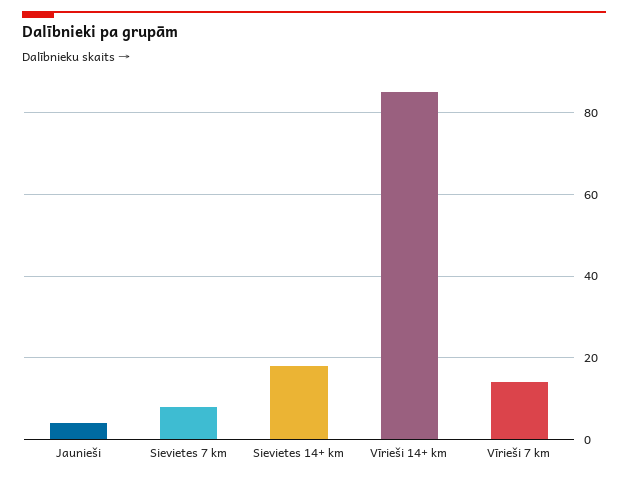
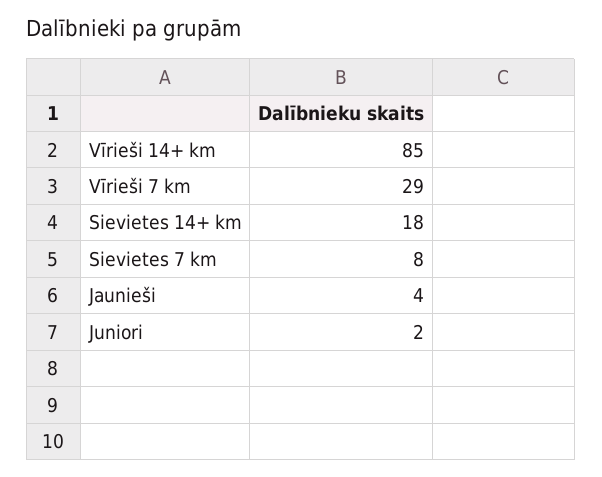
Vīrieši 7 km: 15 -> 29
Juniori: none -> 2

